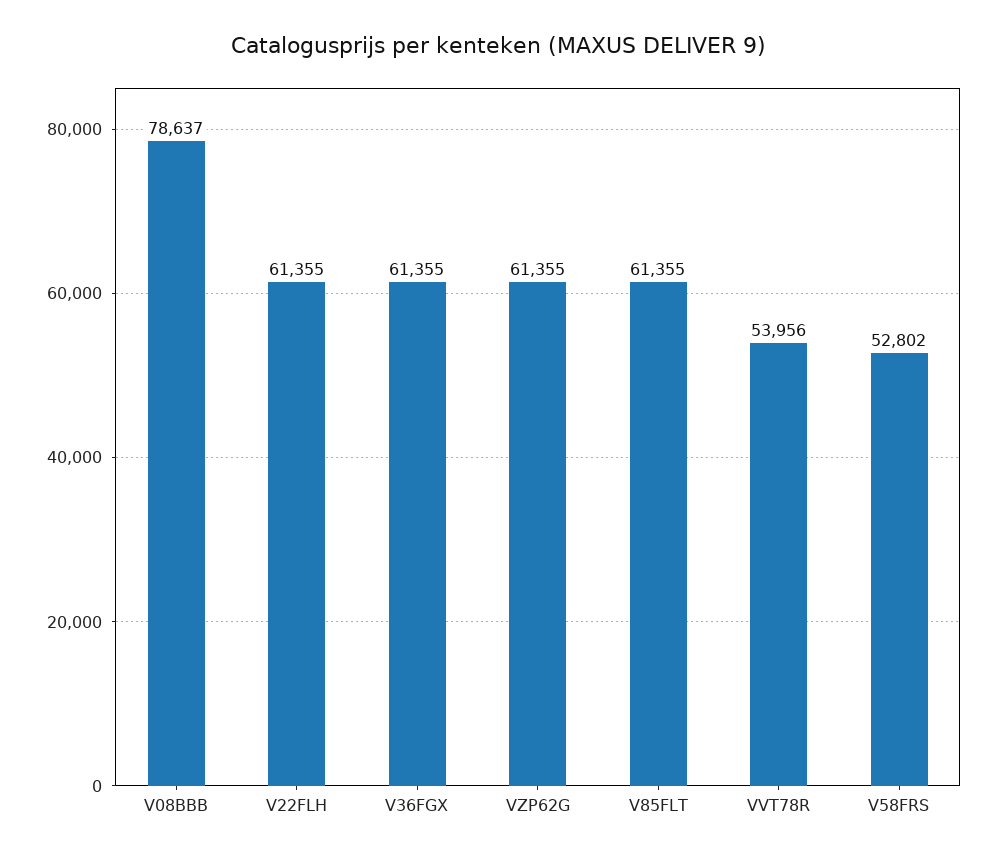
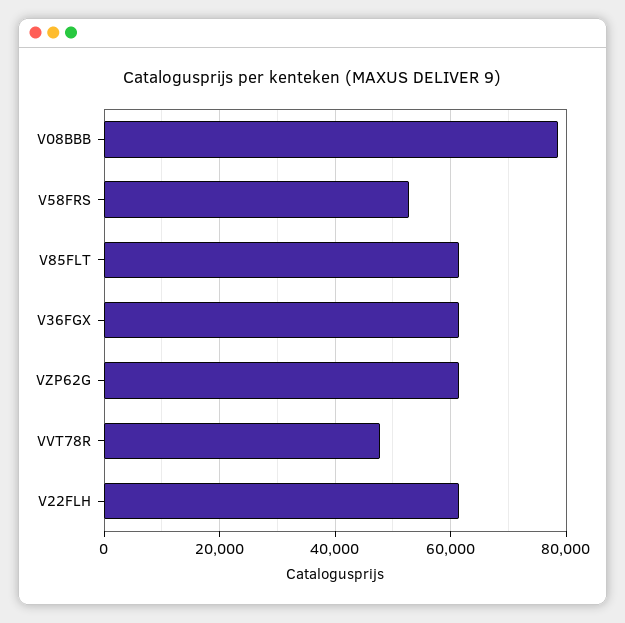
VVT78R: 53956 -> 48000

